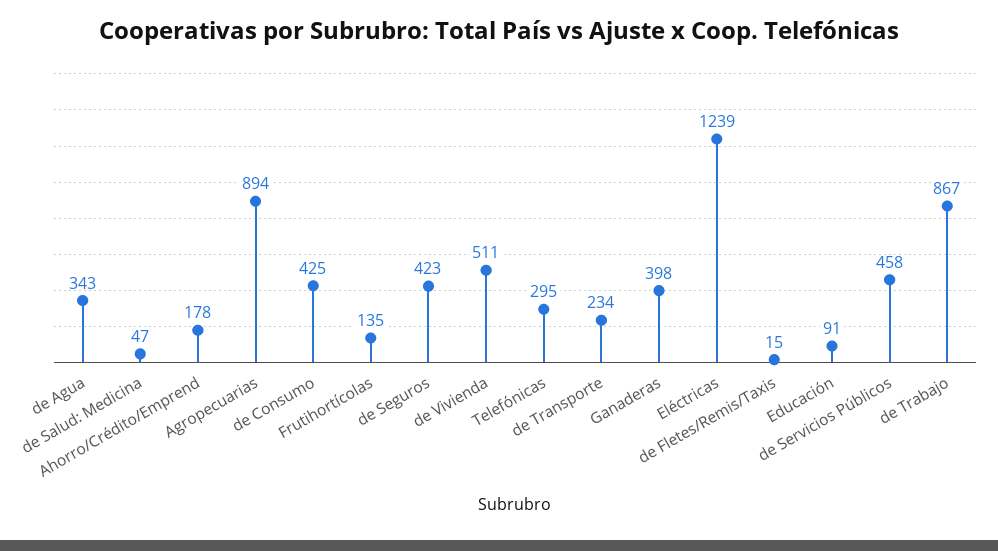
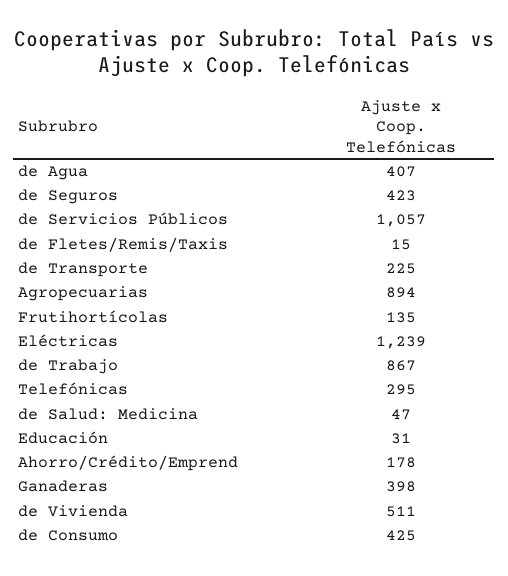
de Agua: 343 -> 407
de Transporte: 234 -> 225
Educación: 91 -> 31
de Servicios Públicos: 458 -> 1057

